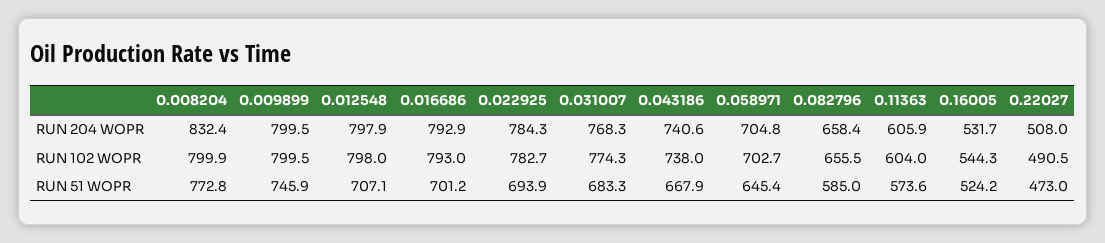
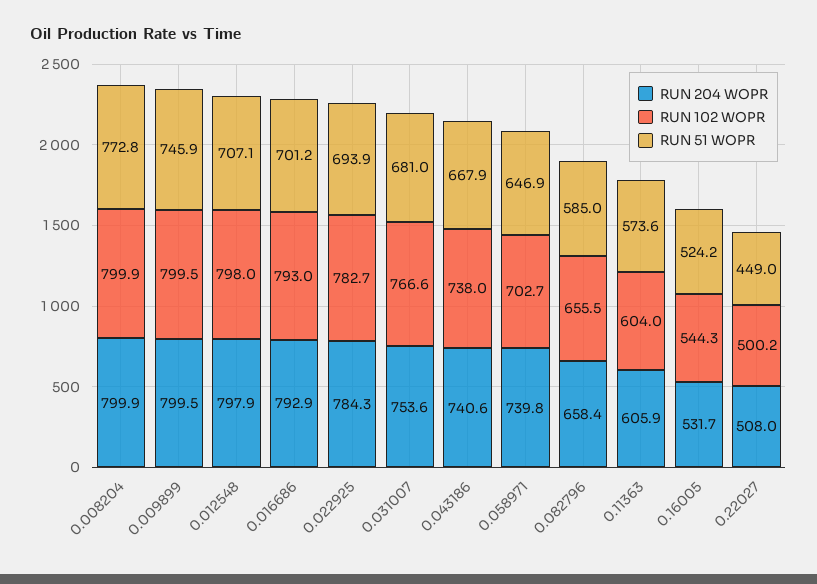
RUN 204 WOPR, 0.008204: 832.4 -> 799.9
RUN 204 WOPR, 0.031007: 768.3 -> 753.6
RUN 204 WOPR, 0.058971: 704.8 -> 739.8
RUN 102 WOPR, 0.031007: 774.3 -> 766.6
RUN 102 WOPR, 0.22027: 490.5 -> 500.2
RUN 51 WOPR, 0.031007: 683.3 -> 681
RUN 51 WOPR, 0.058971: 645.4 -> 646.9
RUN 51 WOPR, 0.22027: 473 -> 449

